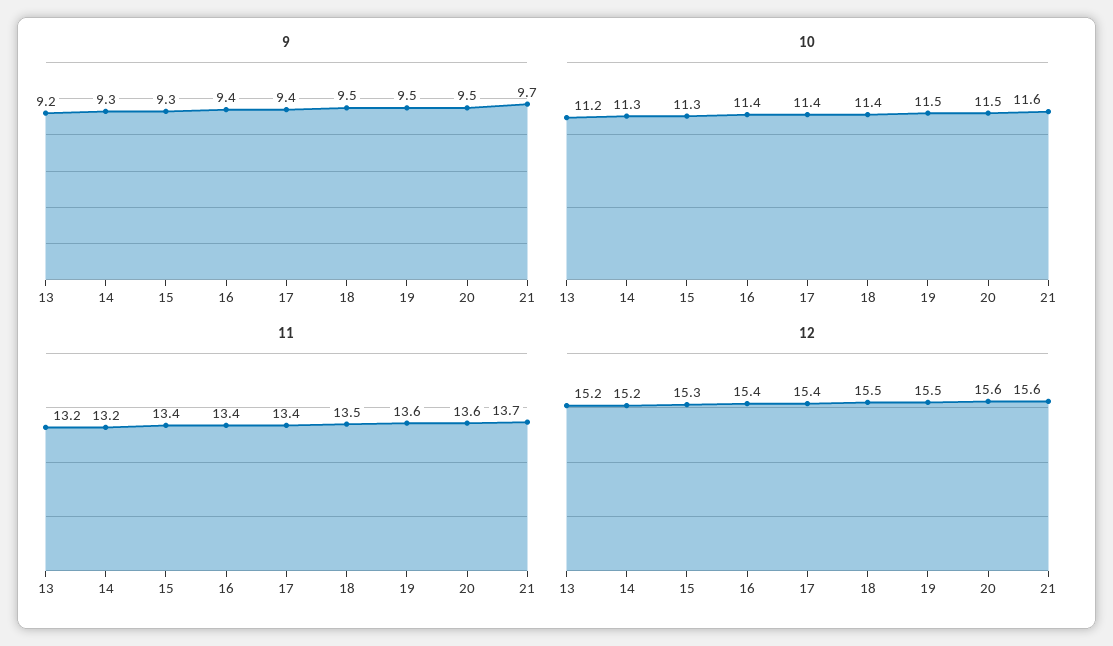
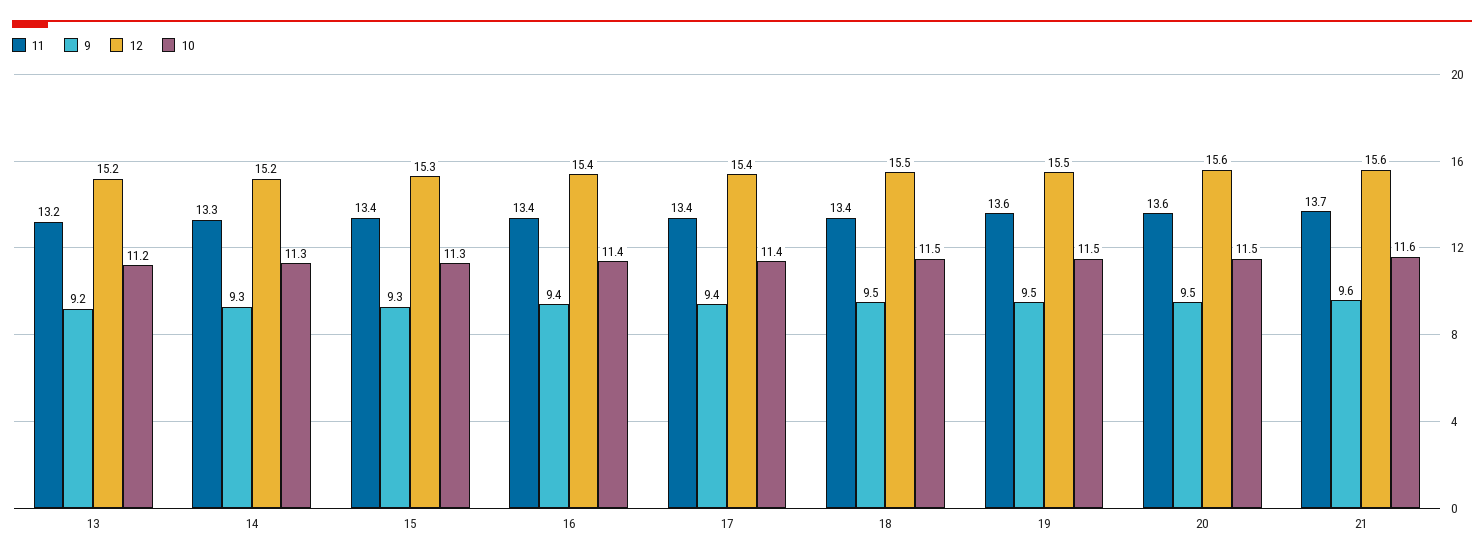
9, 21: 9.7 -> 9.6
10, 18: 11.4 -> 11.5
11, 14: 13.2 -> 13.3
11, 18: 13.5 -> 13.4

